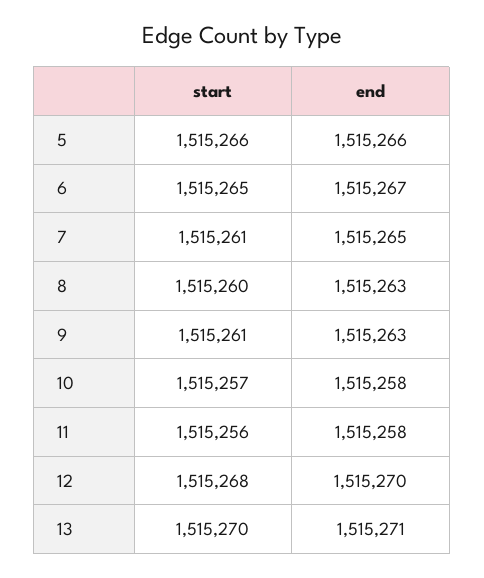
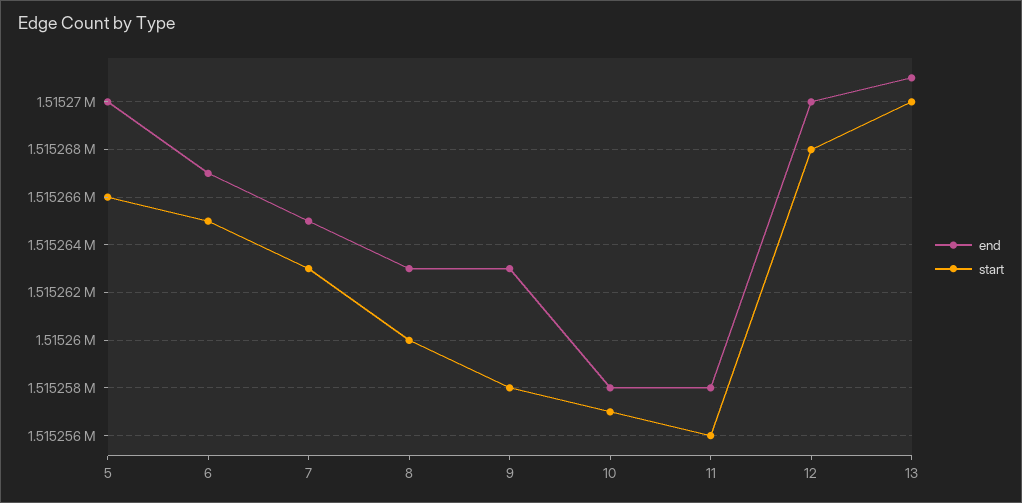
end, 5: 1515266 -> 1515270
start, 7: 1515261 -> 1515263
start, 9: 1515261 -> 1515258

